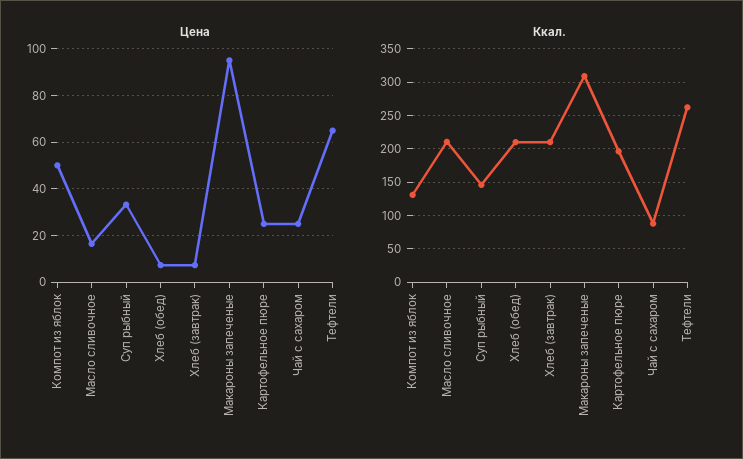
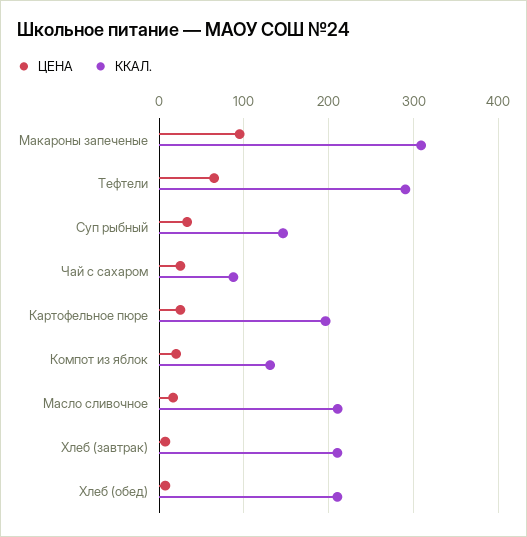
Цена, Компот из яблок: 50 -> 20
Ккал., Тефтели: 260 -> 290

